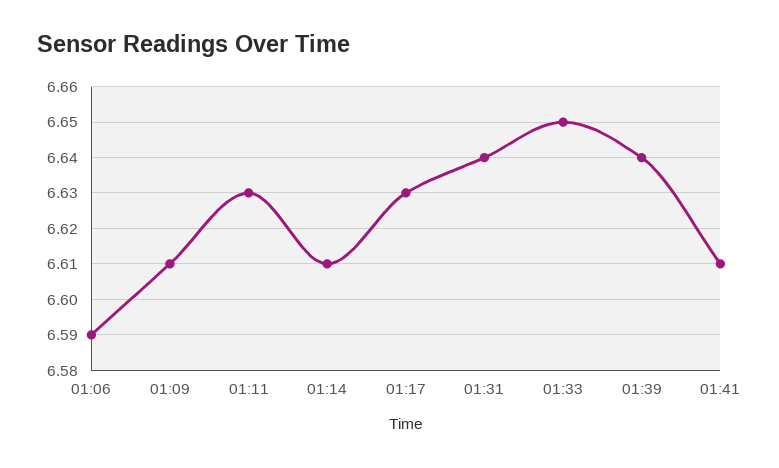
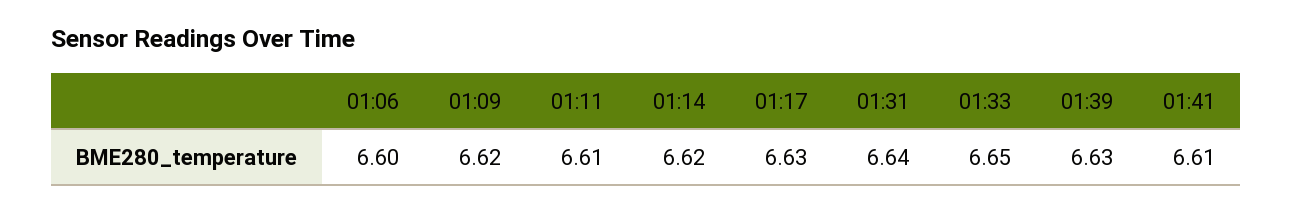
01:06: 6.59 -> 6.6
01:09: 6.61 -> 6.62
01:11: 6.63 -> 6.61
01:14: 6.61 -> 6.62
01:39: 6.64 -> 6.63

